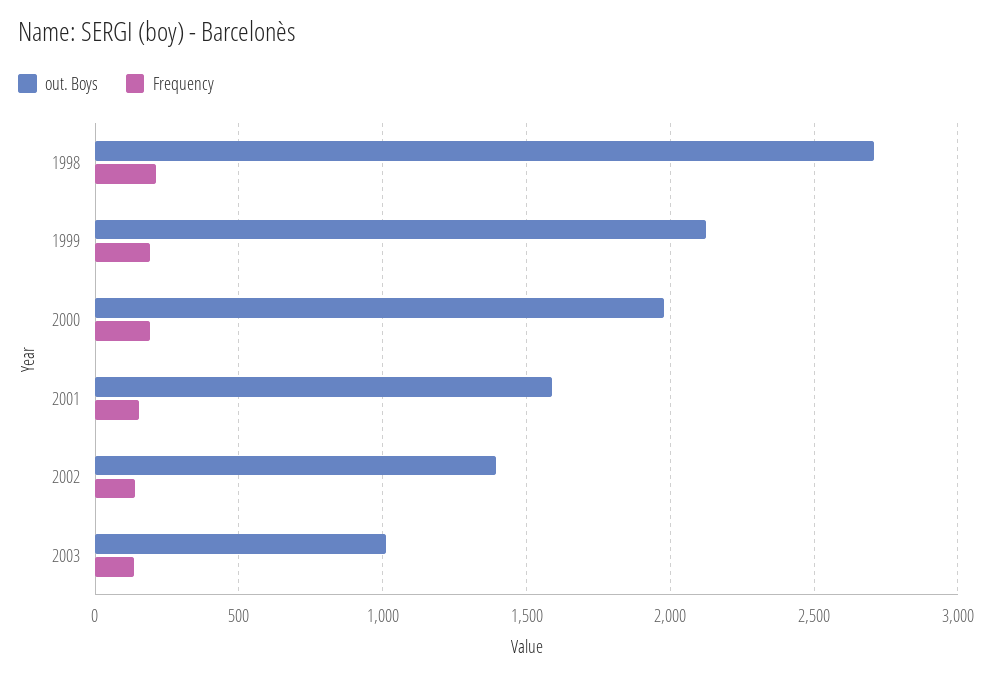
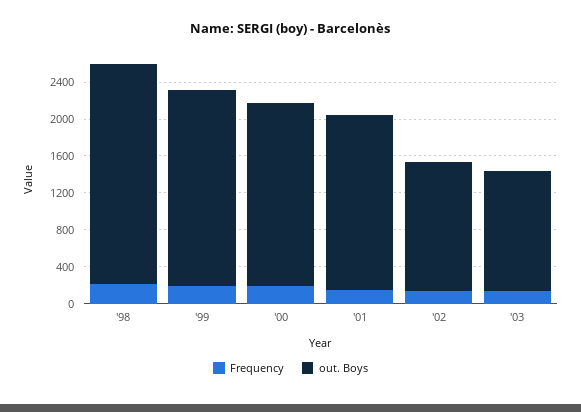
out. Boys, 1998: 2700 -> 2400
out. Boys, 2001: 1600 -> 1900
out. Boys, 2003: 1000 -> 1300

